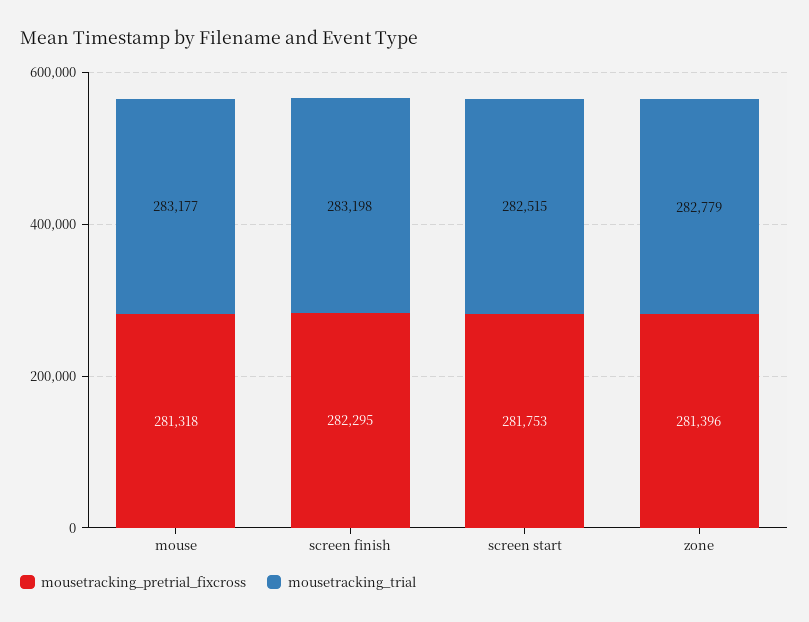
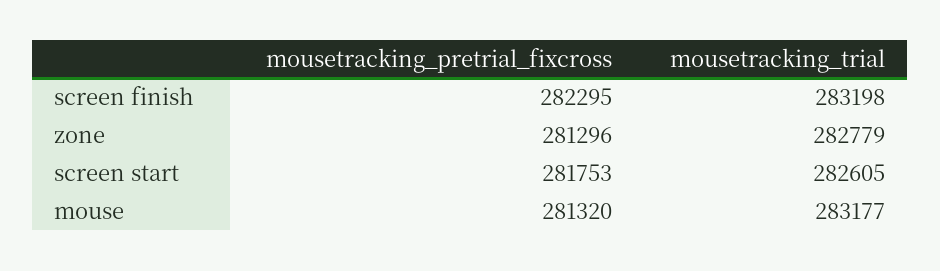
mousetracking_pretrial_fixcross, mouse: 281318 -> 281320
mousetracking_trial, screen start: 282515 -> 282605
mousetracking_pretrial_fixcross, zone: 281396 -> 281296

